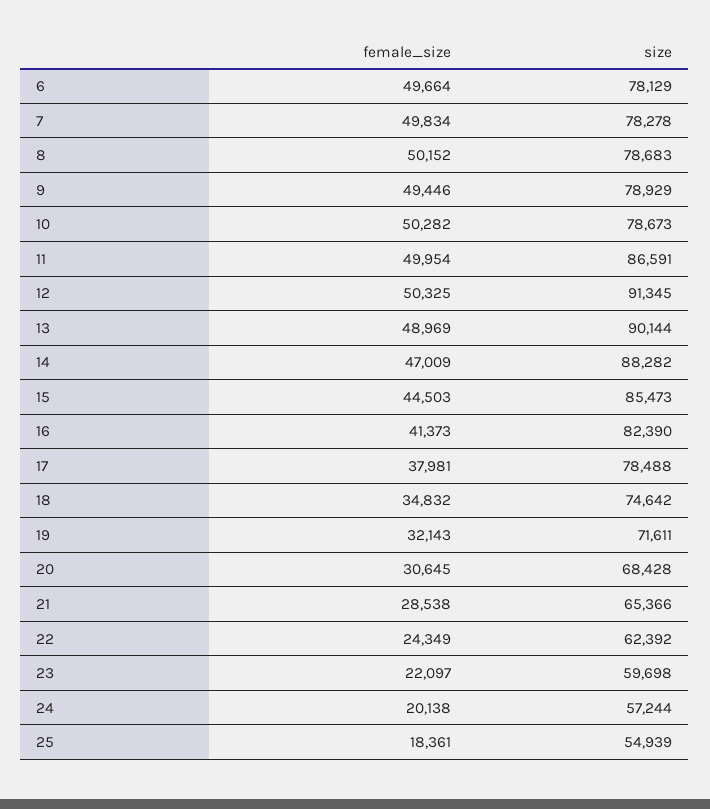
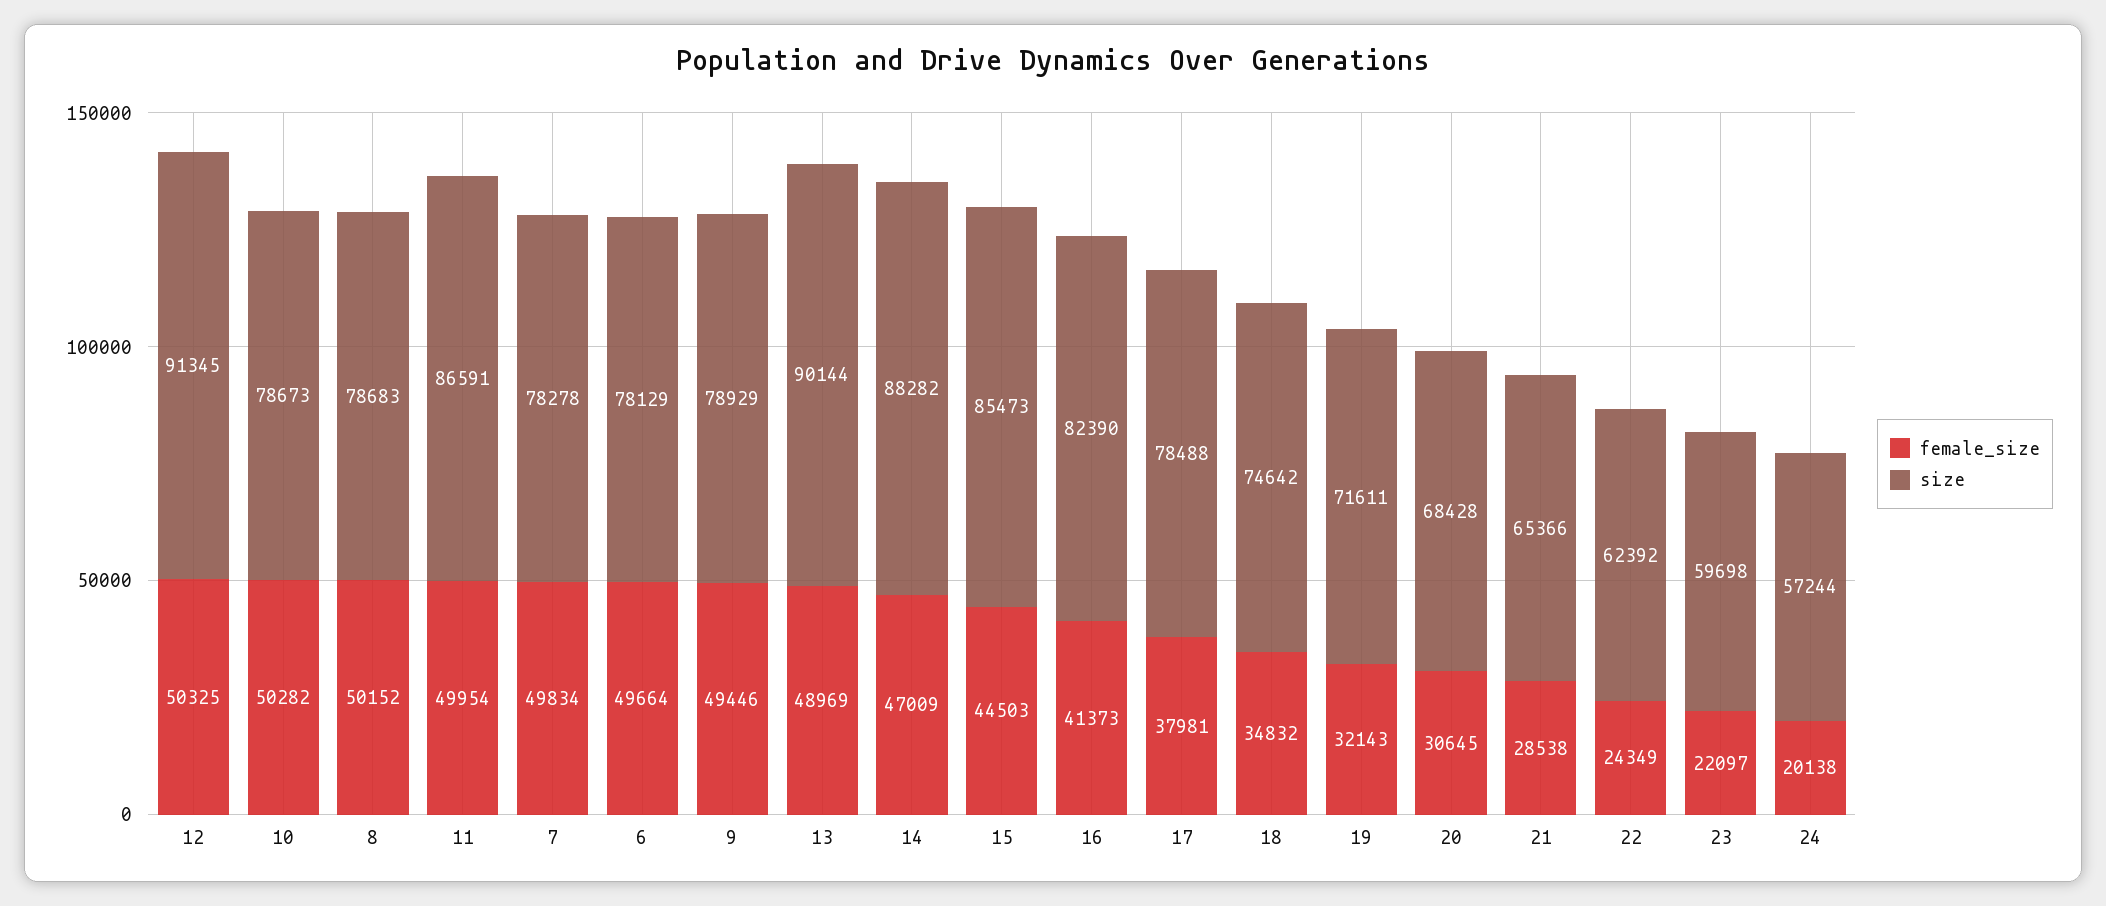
female_size, 25: 18361 -> none
size, 25: 54939 -> none

